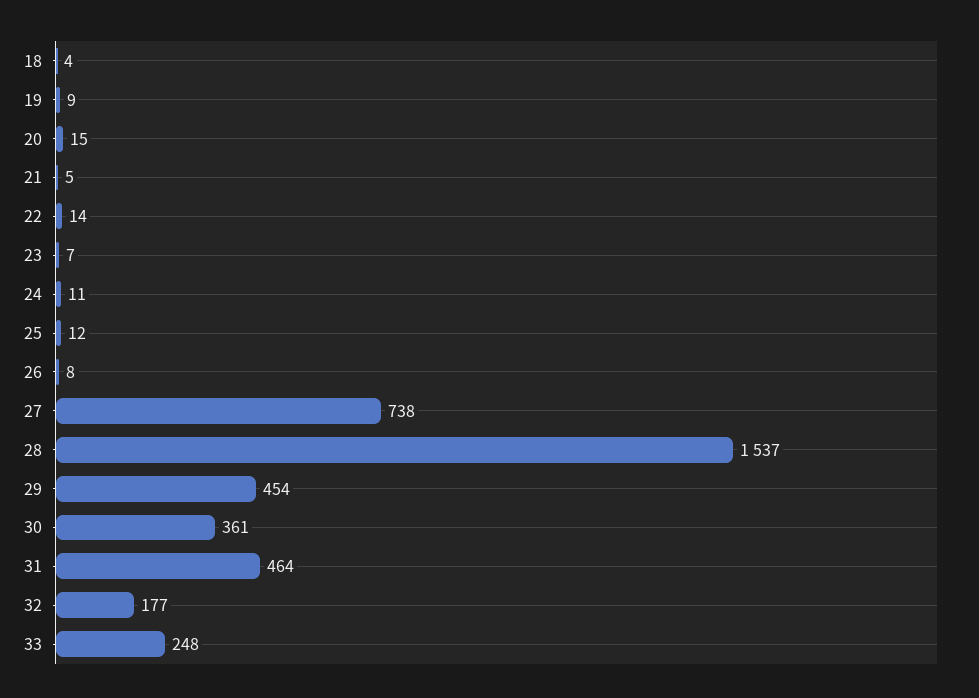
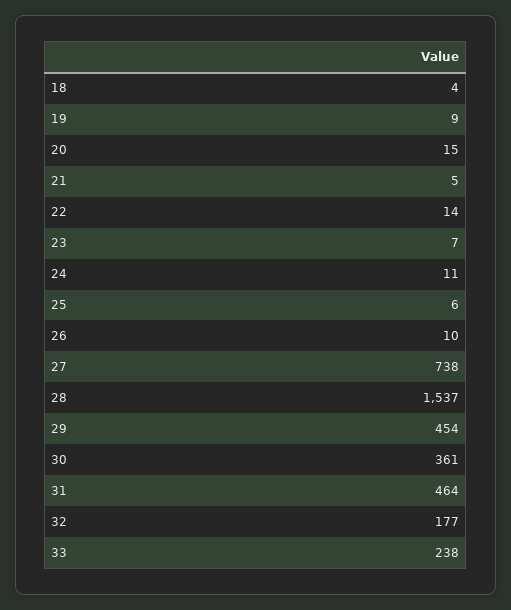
25: 12 -> 6
26: 8 -> 10
33: 248 -> 238

